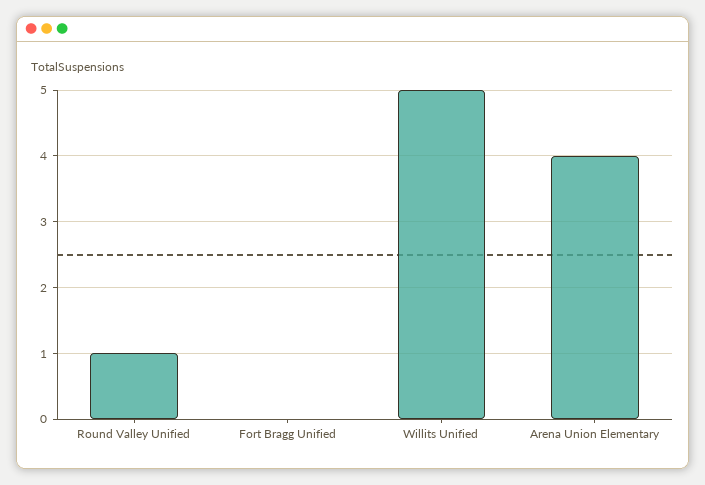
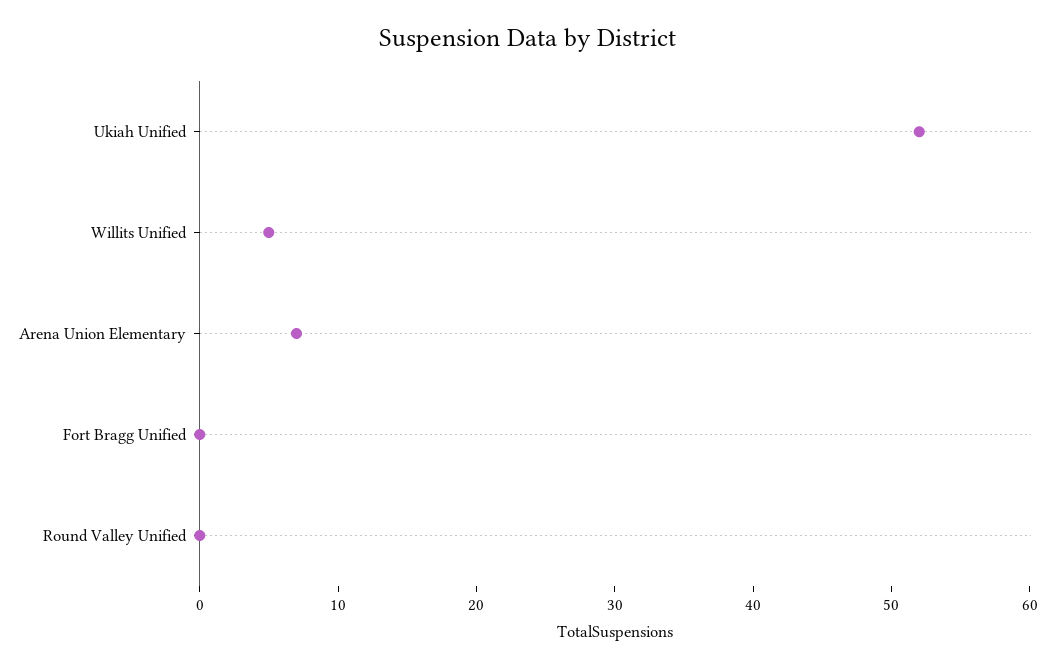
Round Valley Unified: 1 -> 0
Arena Union Elementary: 4 -> 7
Ukiah Unified: none -> 52

